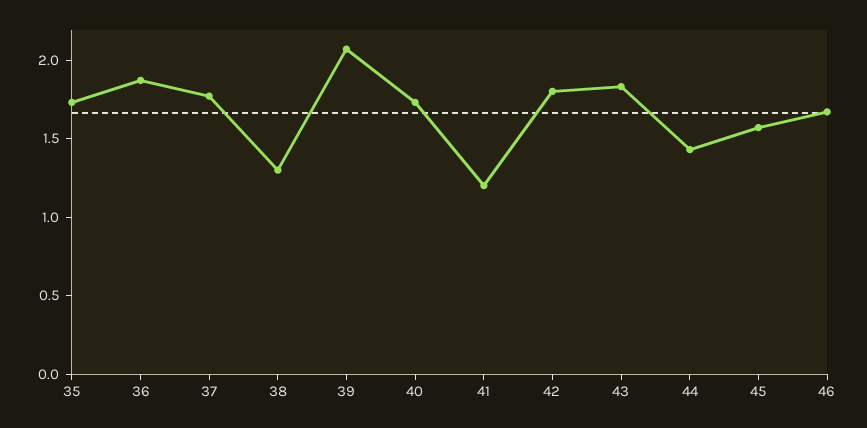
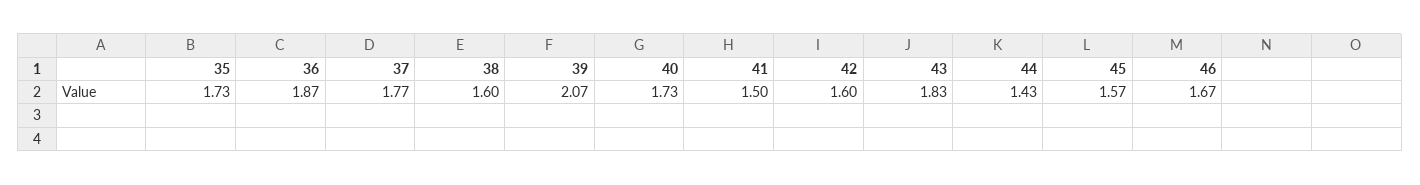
38: 1.3 -> 1.6
41: 1.2 -> 1.5
42: 1.8 -> 1.6

